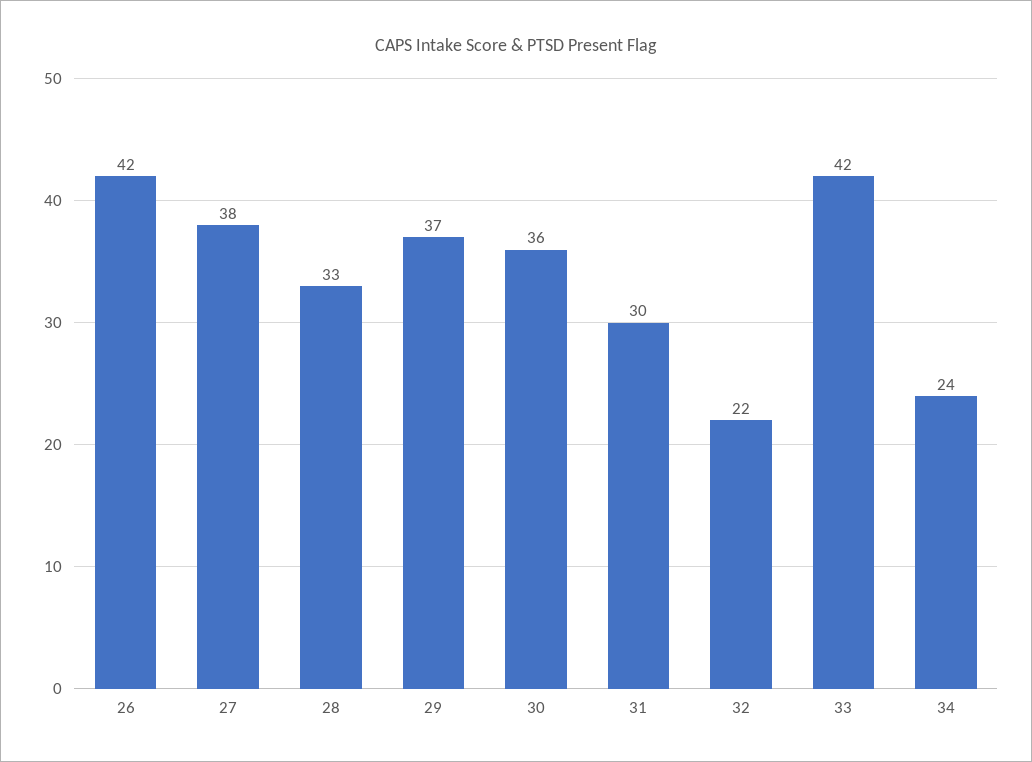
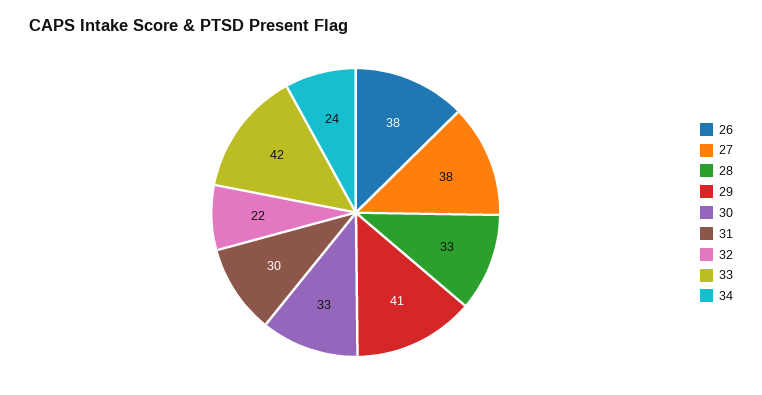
26: 42 -> 38
29: 37 -> 41
30: 36 -> 33

